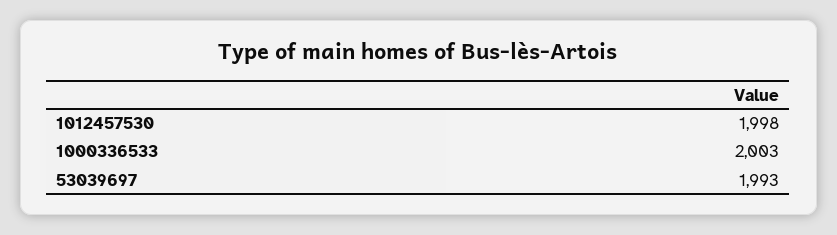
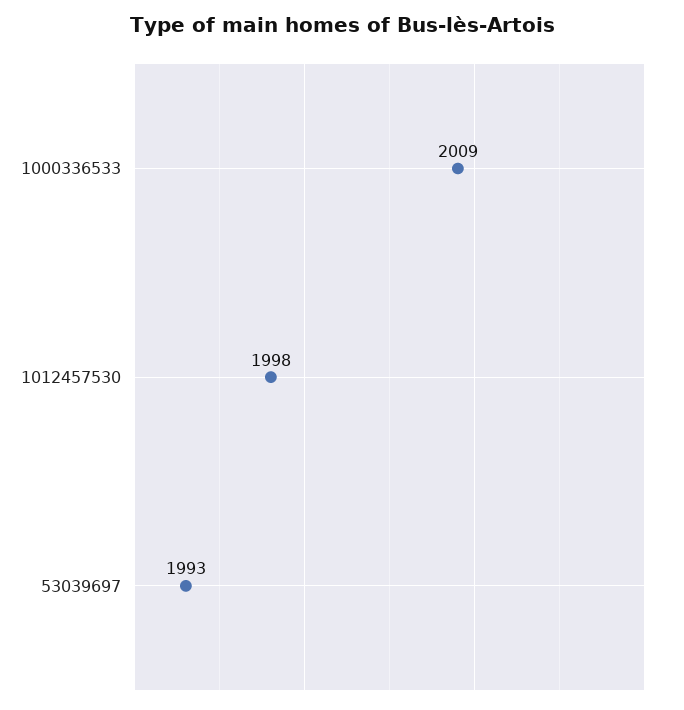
1000336533: 2003 -> 2009

